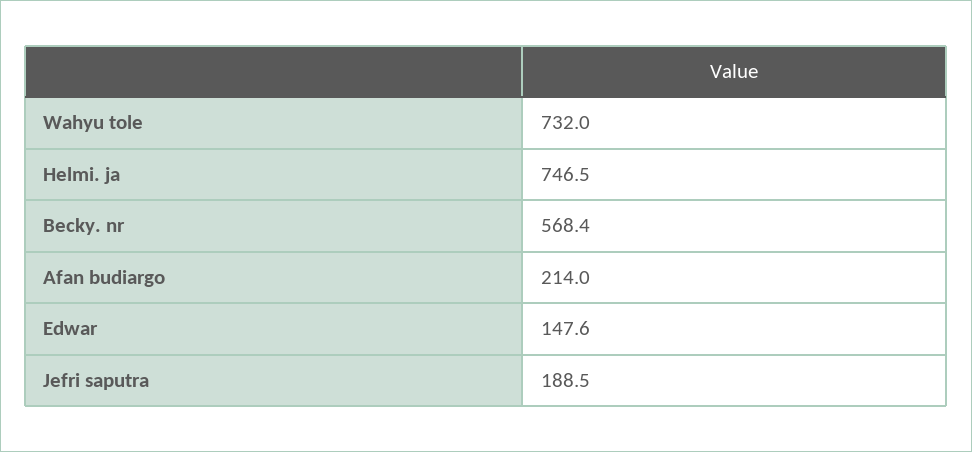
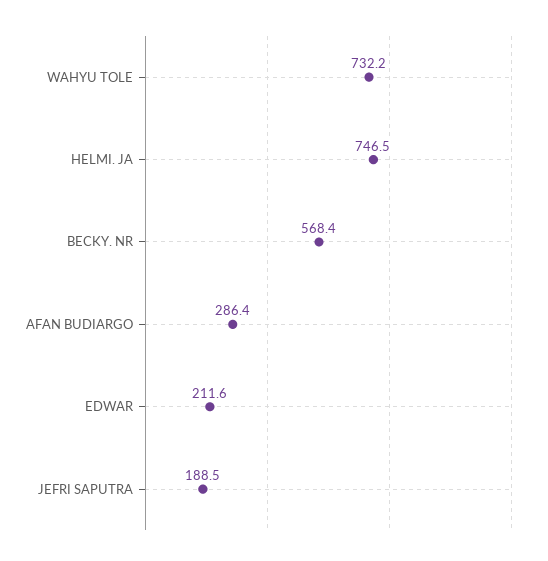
Wahyu tole: 732 -> 732.2
Afan budiargo: 214 -> 286.4
Edwar: 147.6 -> 211.6

